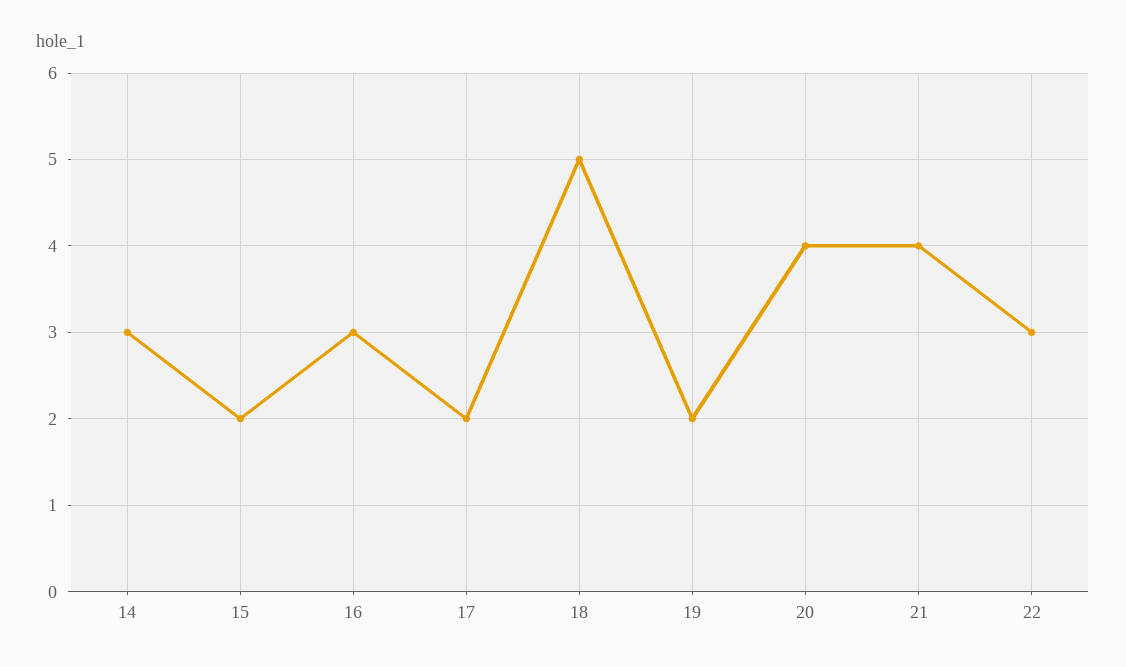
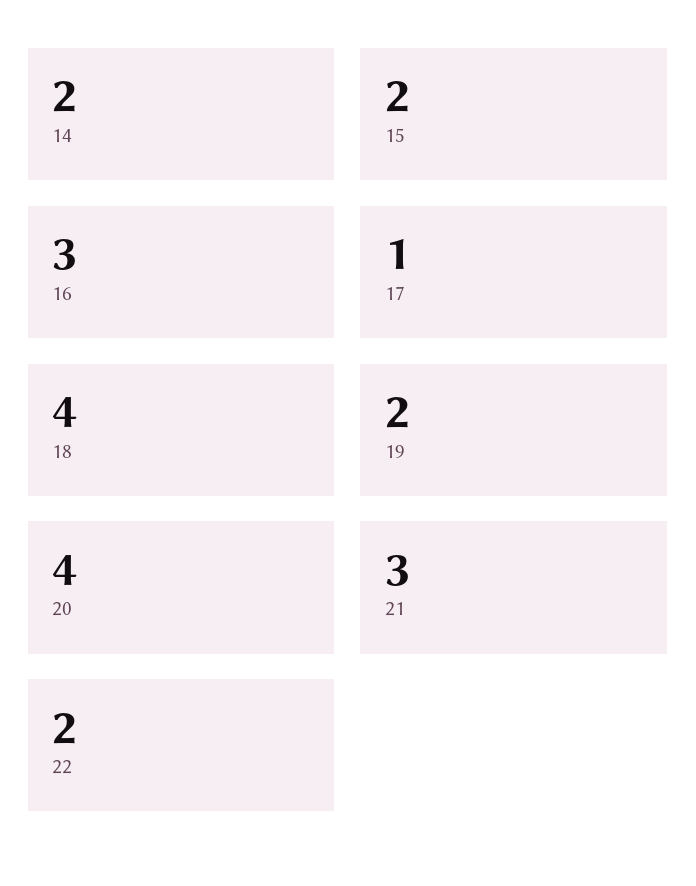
14: 3 -> 2
17: 2 -> 1
18: 5 -> 4
21: 4 -> 3
22: 3 -> 2

